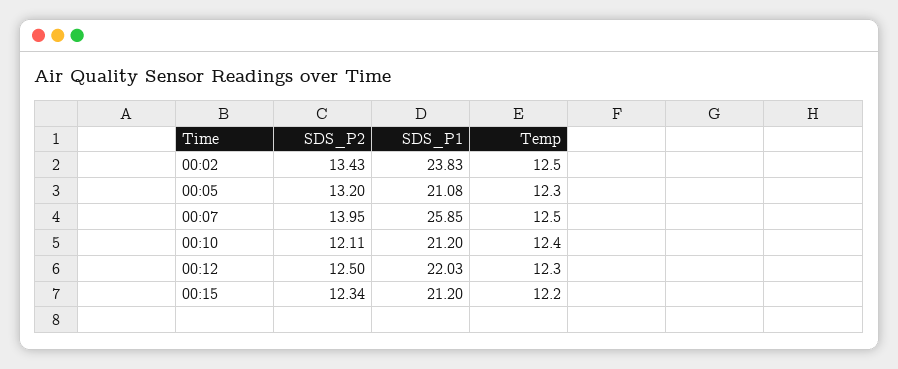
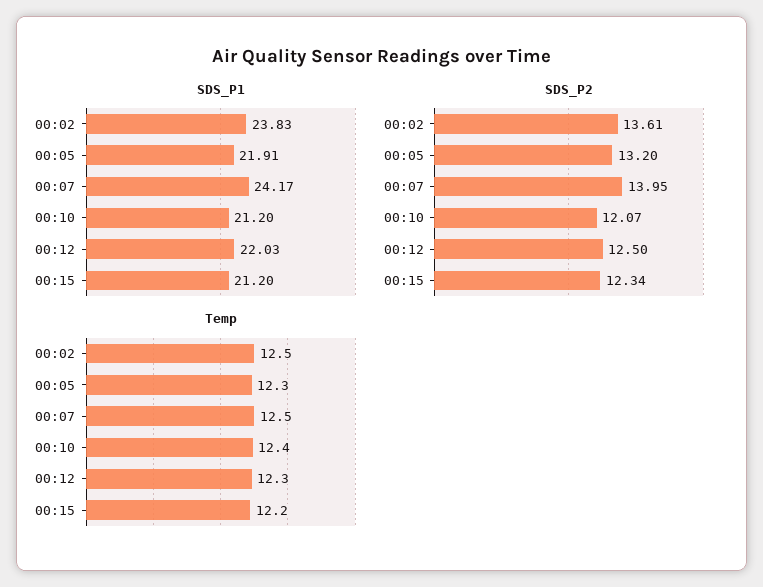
SDS_P2, 00:02: 13.43 -> 13.61
SDS_P1, 00:05: 21.08 -> 21.91
SDS_P1, 00:07: 25.85 -> 24.17
SDS_P2, 00:10: 12.11 -> 12.07

